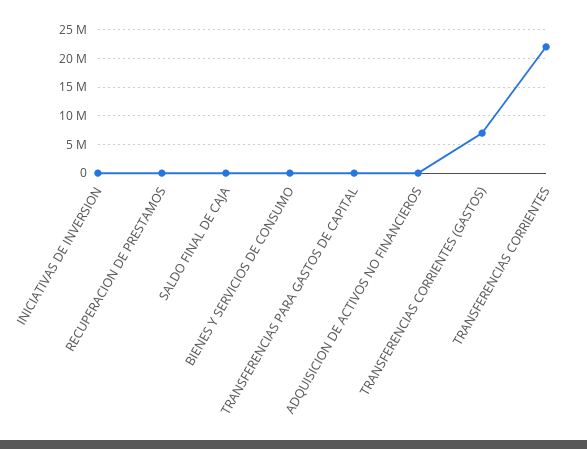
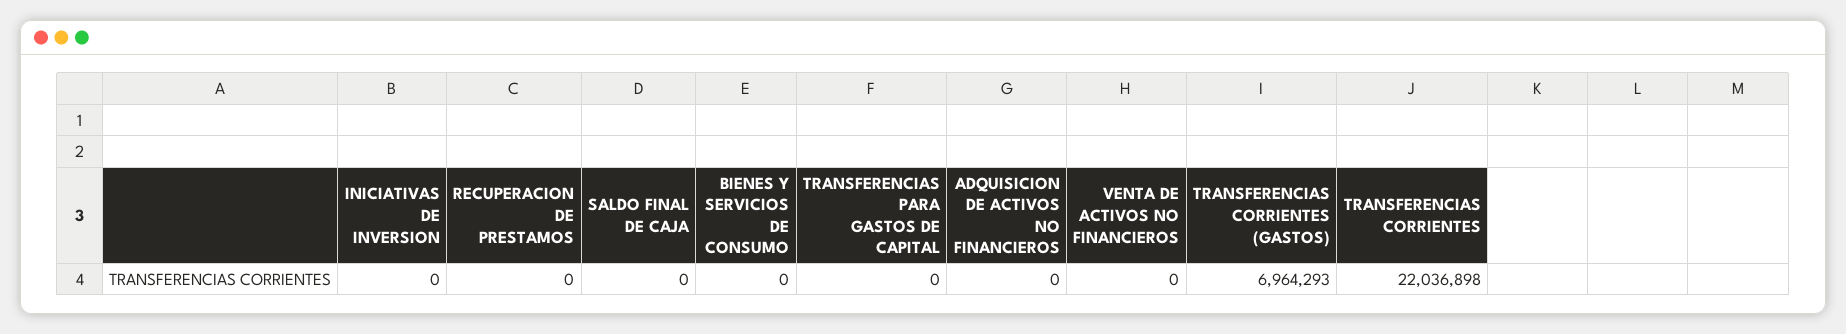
VENTA DE ACTIVOS NO FINANCIEROS: none -> 0

